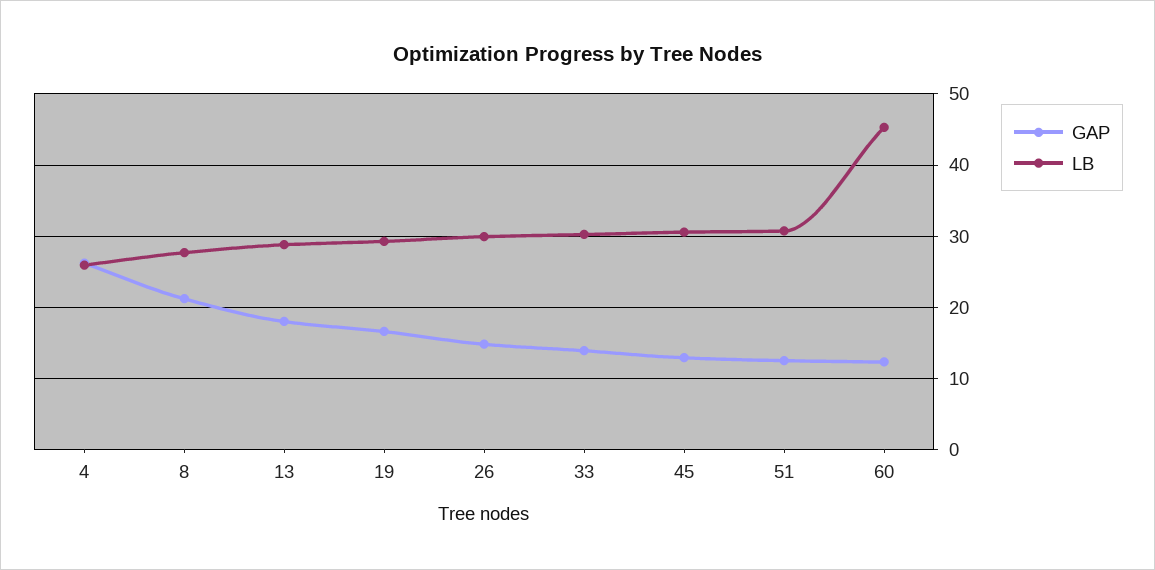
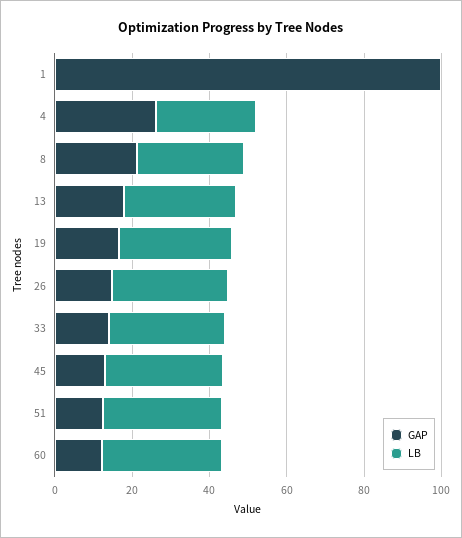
LB, 60: 45 -> 30
GAP, 1: none -> 100
LB, 1: none -> 0

